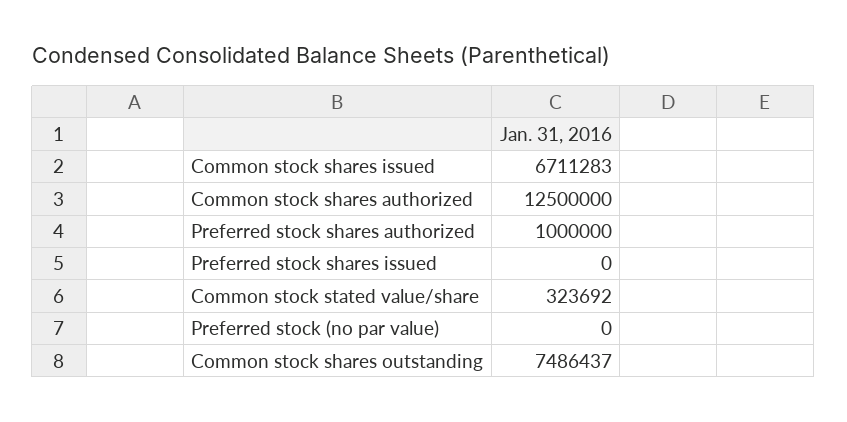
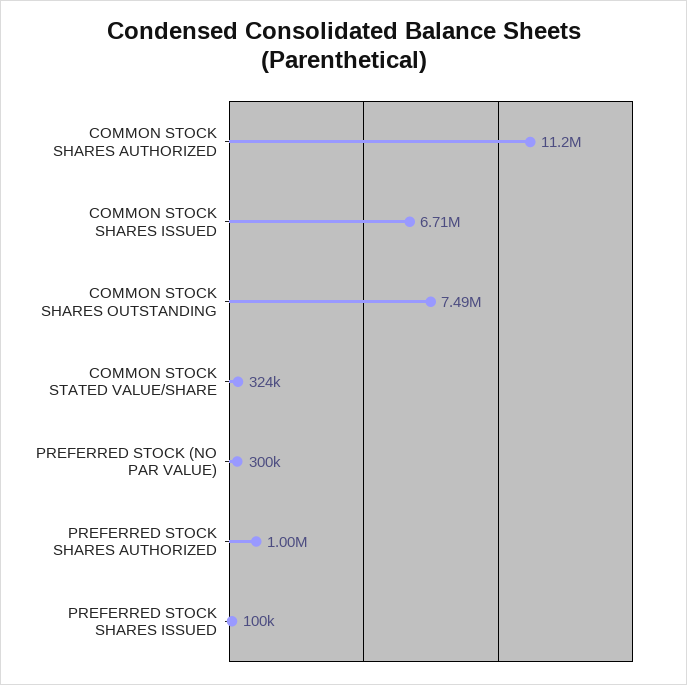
Common stock shares authorized: 12500000 -> 11200000
Preferred stock shares issued: 0 -> 100000
Preferred stock (no par value): 0 -> 300000

